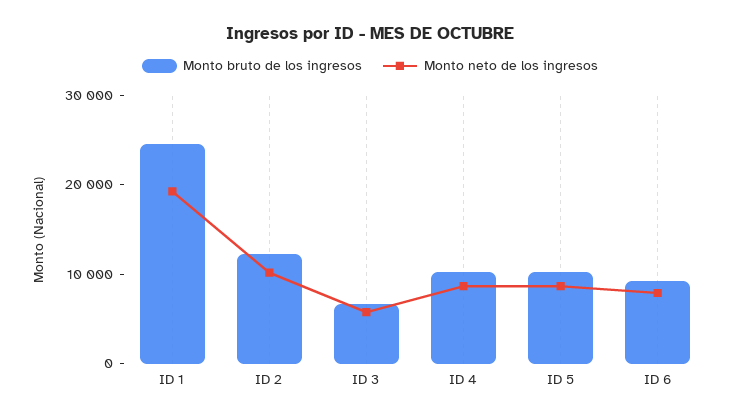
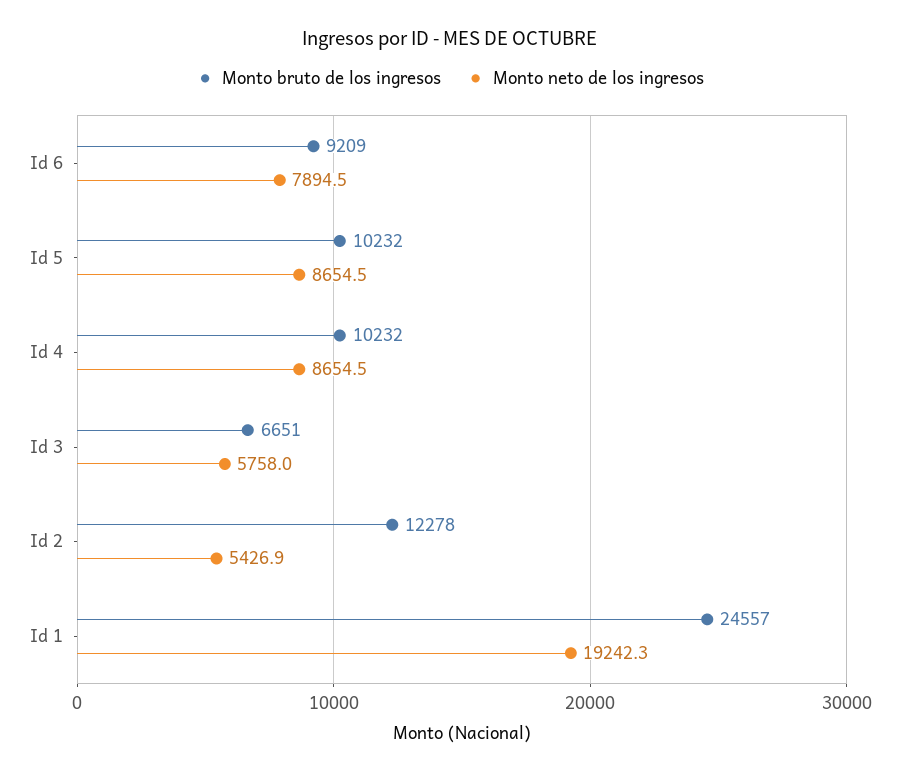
Monto neto de los ingresos, ID 2: 10000 -> 5426.9

